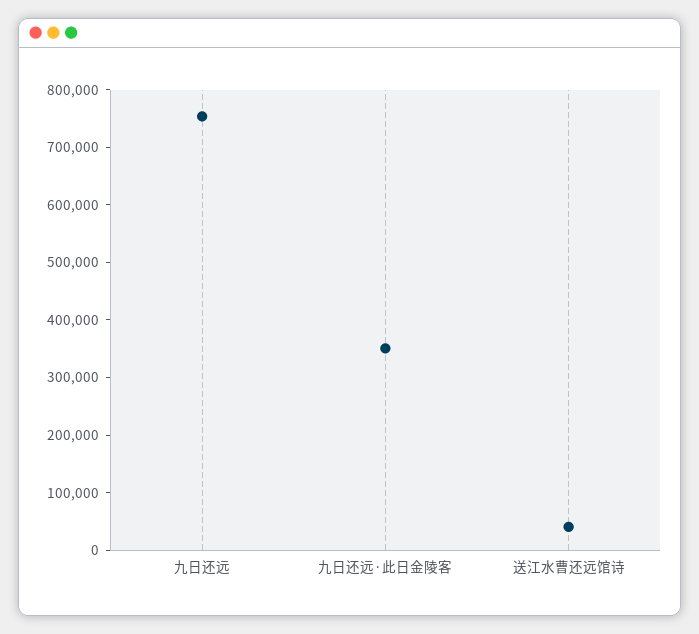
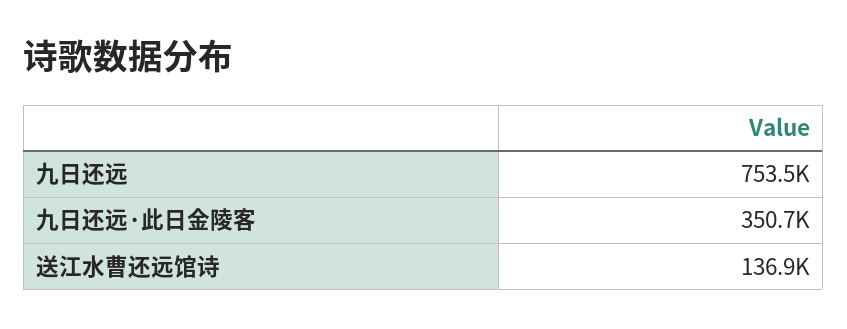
送江水曹还远馆诗: 40000 -> 136900

